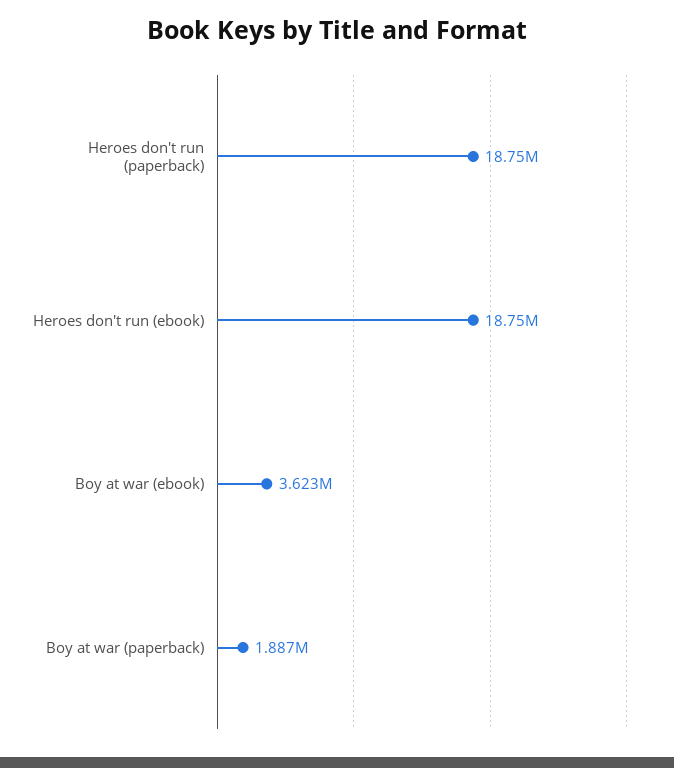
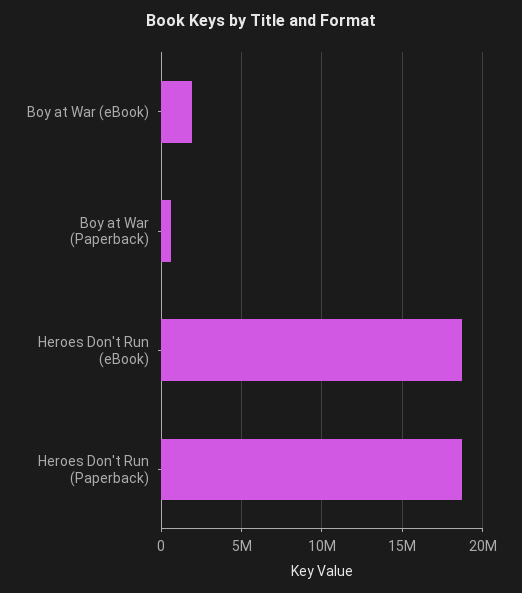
Boy at war (ebook): 3623000 -> 2000000
Boy at war (paperback): 1887000 -> 500000

